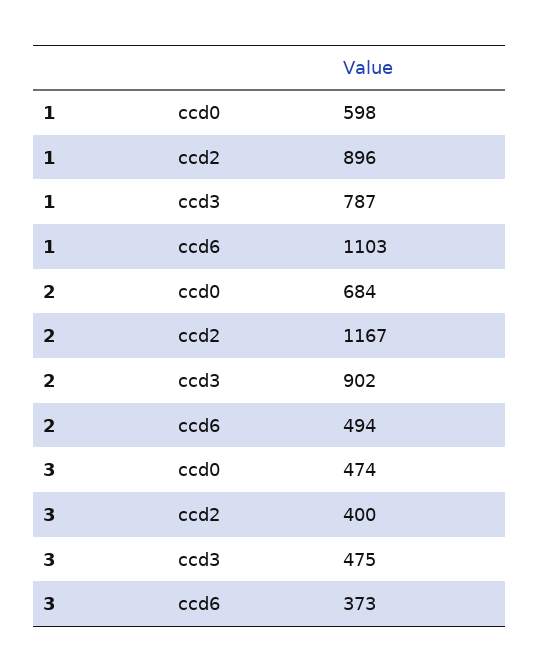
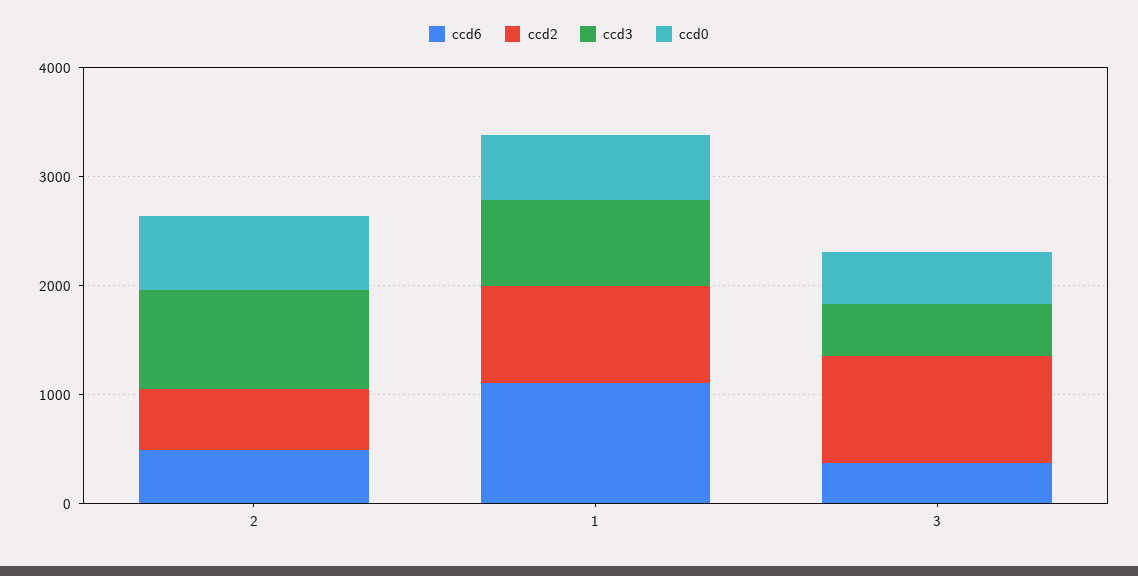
ccd2, 2: 1167 -> 600
ccd2, 3: 400 -> 1000

